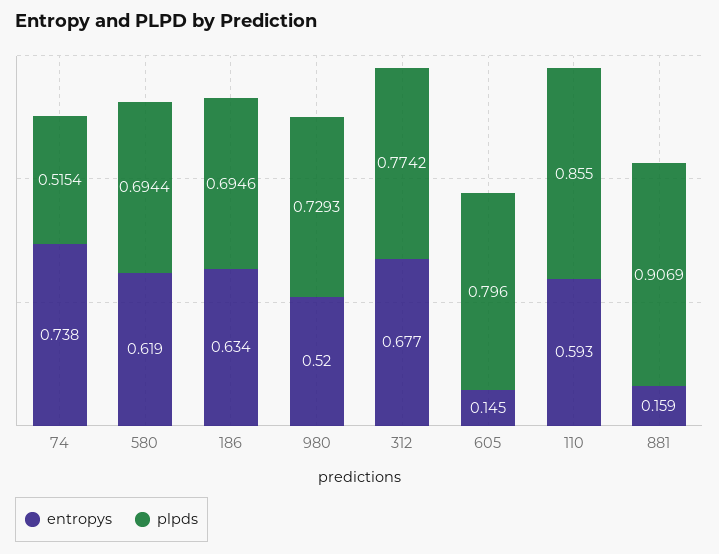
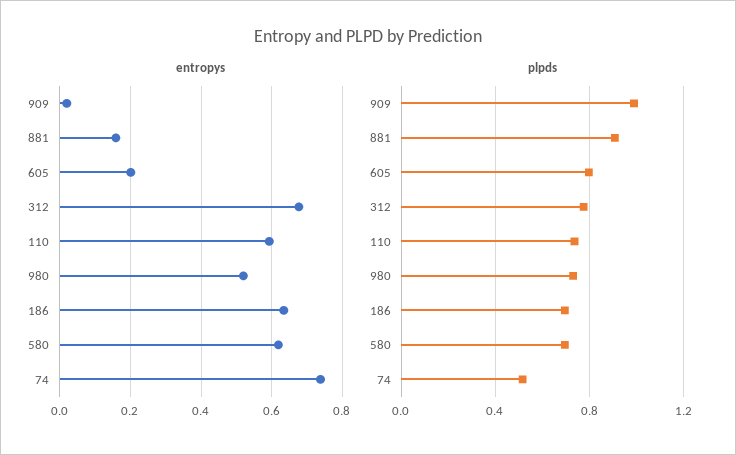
entropys, 605: 0.145 -> 0.2
plpds, 110: 0.855 -> 0.75
entropys, 909: none -> 0.02
plpds, 909: none -> 1

